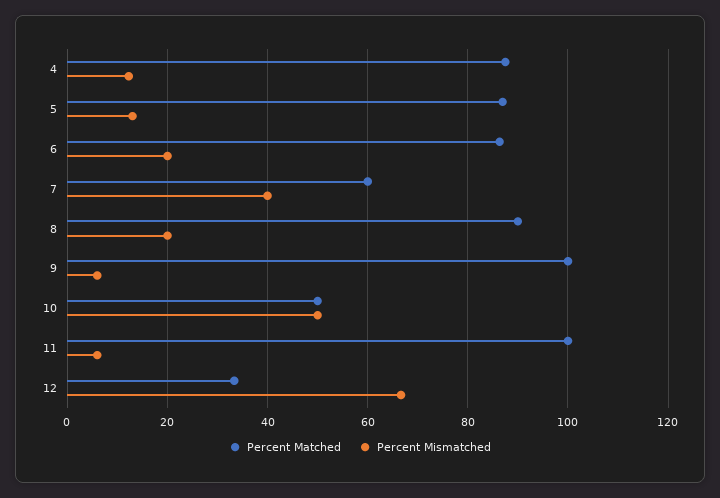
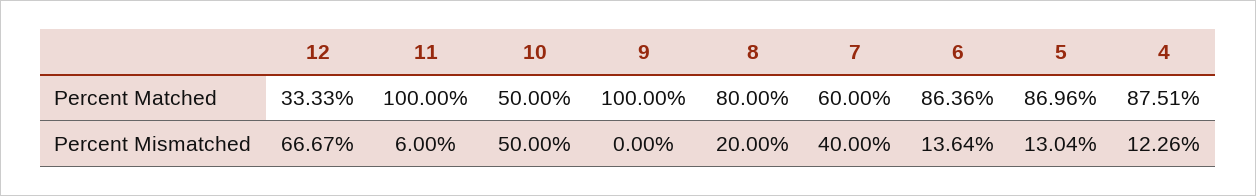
Percent Mismatched, 6: 20 -> 13.64
Percent Matched, 8: 90 -> 80
Percent Mismatched, 9: 6 -> 0

